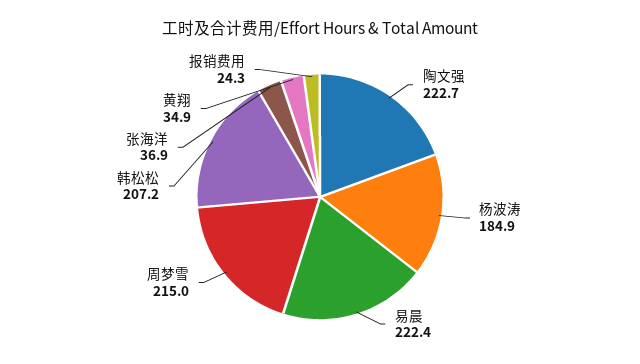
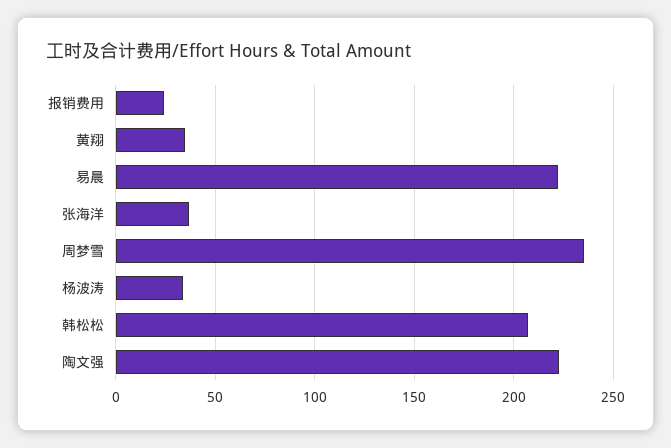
杨波涛: 184.9 -> 35
周梦雪: 215 -> 235

